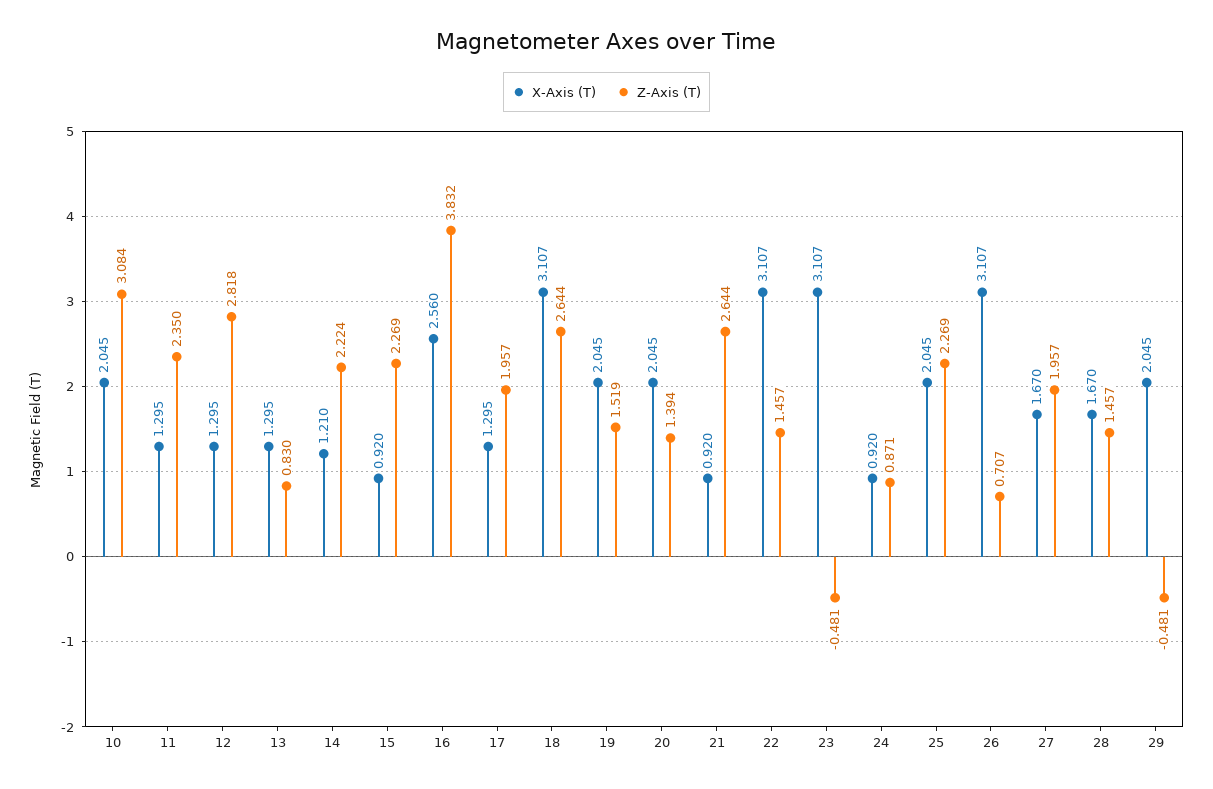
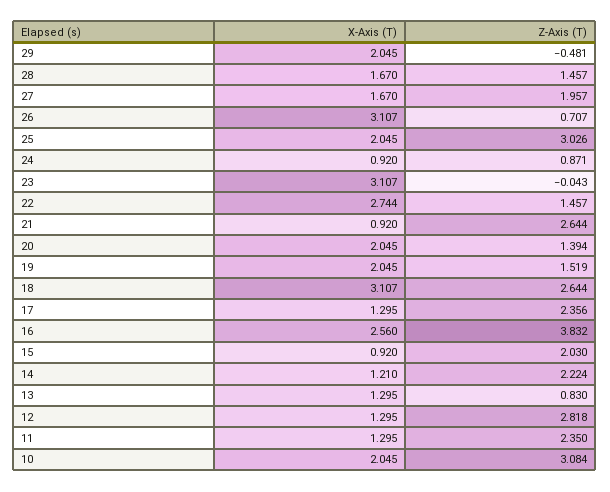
Z-Axis (T), 15: 2.269 -> 2.03
Z-Axis (T), 17: 1.957 -> 2.356
X-Axis (T), 22: 3.107 -> 2.744
Z-Axis (T), 23: -0.481 -> -0.043
Z-Axis (T), 25: 2.269 -> 3.026

